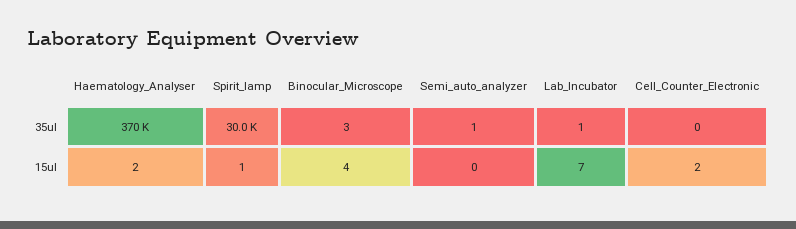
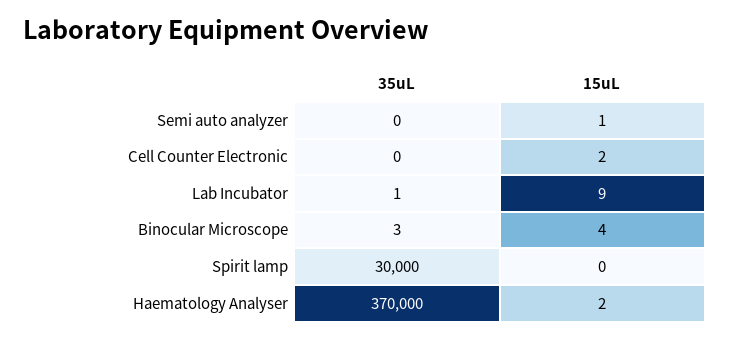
Semi_auto_analyzer, 35ul: 1 -> 0
Spirit_lamp, 15ul: 1 -> 0
Semi_auto_analyzer, 15ul: 0 -> 1
Lab_Incubator, 15ul: 7 -> 9

